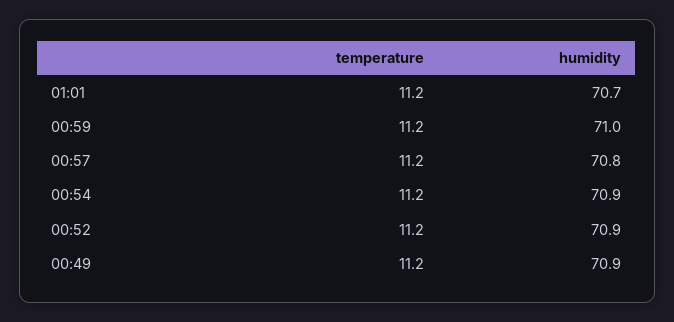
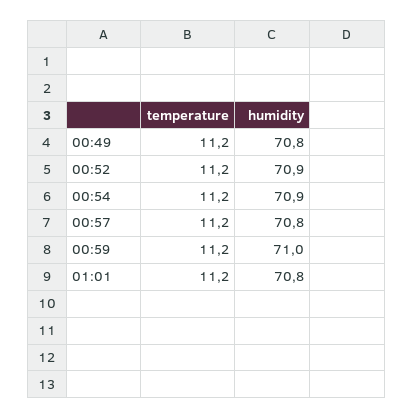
humidity, 01:01: 70.7 -> 70.8
humidity, 00:49: 70.9 -> 70.8

